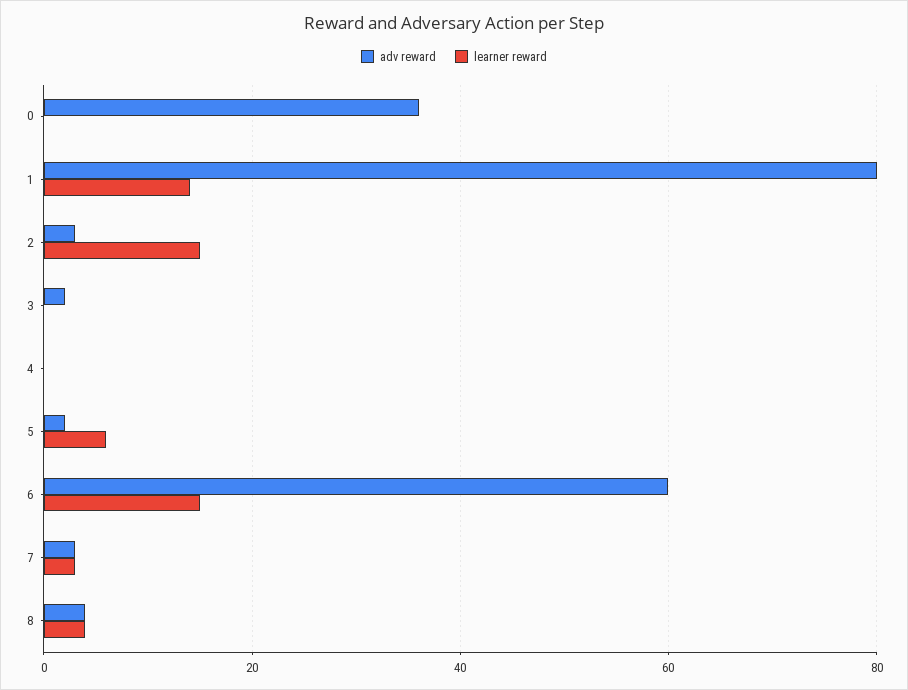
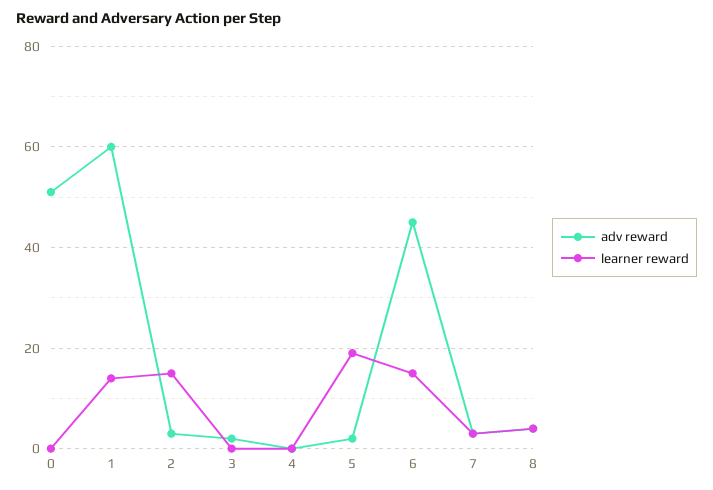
adv reward, 0: 35 -> 50
adv reward, 1: 80 -> 60
learner reward, 5: 5 -> 20
adv reward, 6: 60 -> 45

